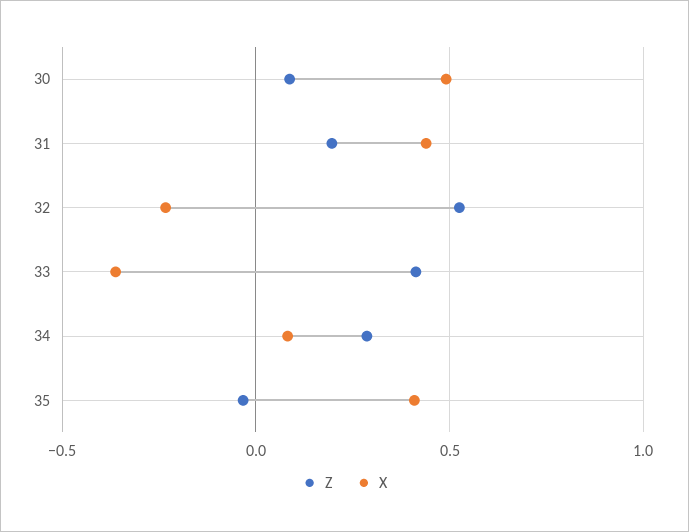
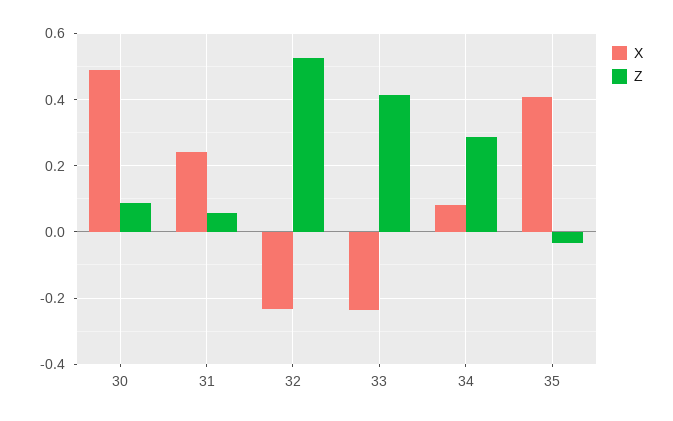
Z, 31: 0.2 -> 0.06
X, 31: 0.45 -> 0.24
X, 33: -0.35 -> -0.24

